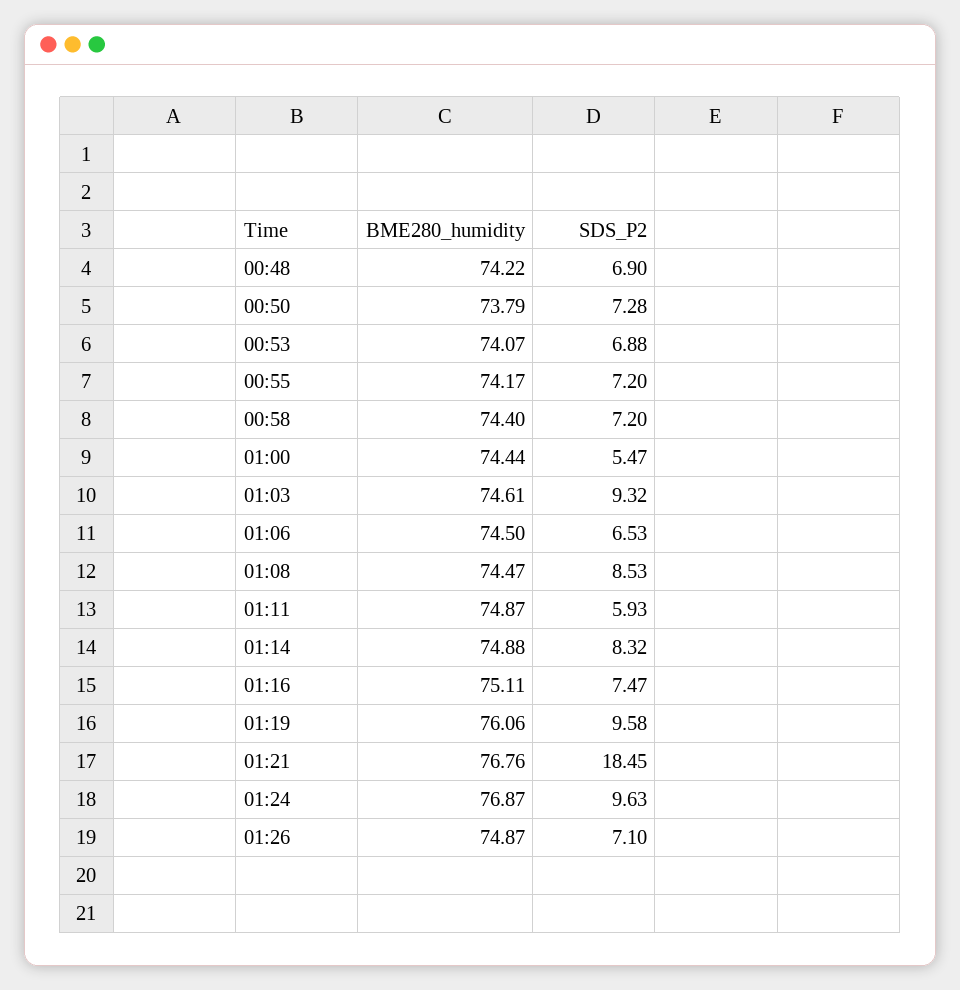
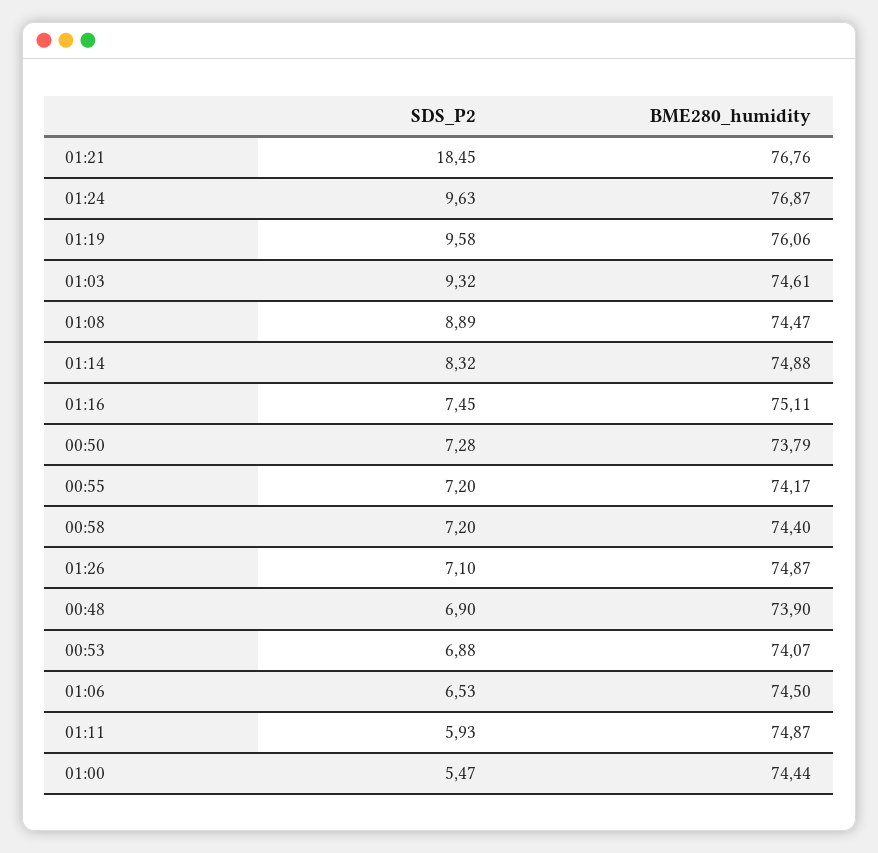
BME280_humidity, 00:48: 74.22 -> 73.9
SDS_P2, 01:08: 8.53 -> 8.89
SDS_P2, 01:16: 7.47 -> 7.45

